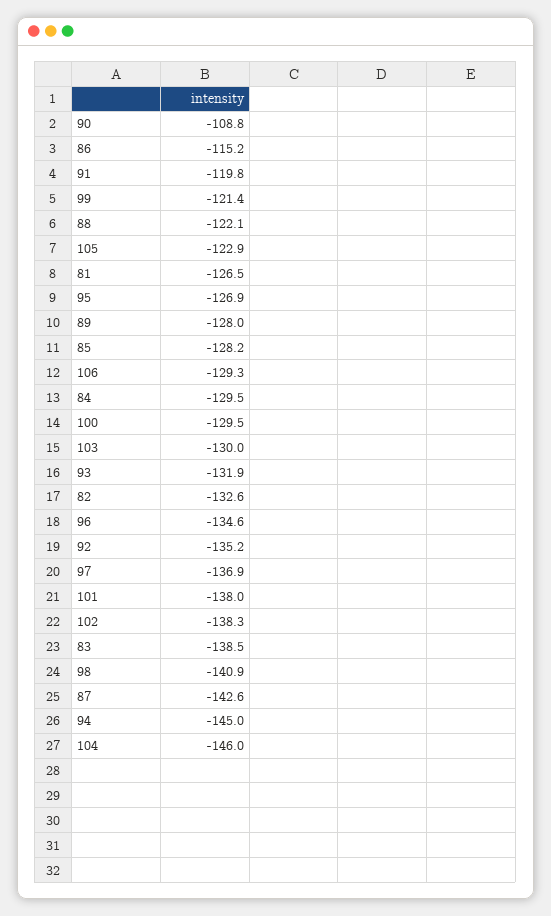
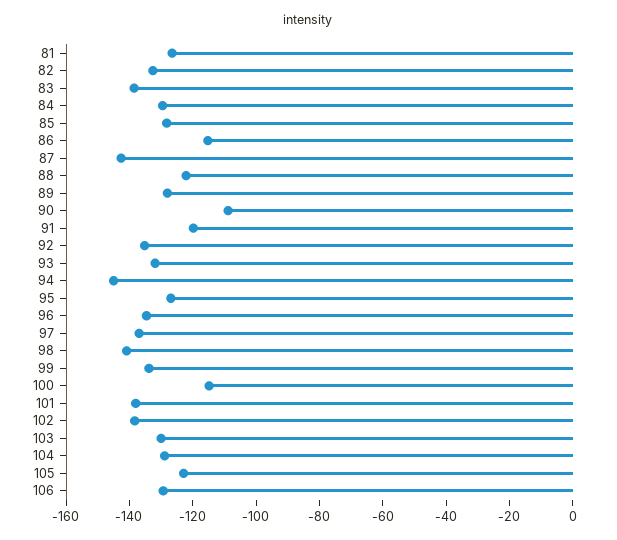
99: -121.4 -> -135
100: -129.5 -> -115
104: -146 -> -130

